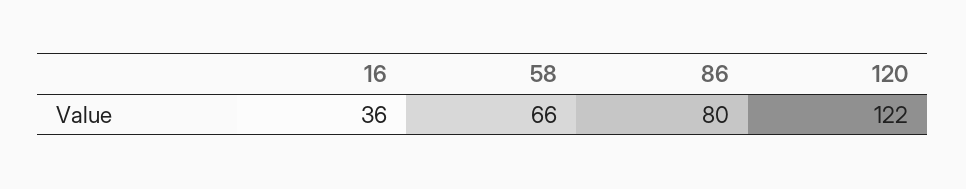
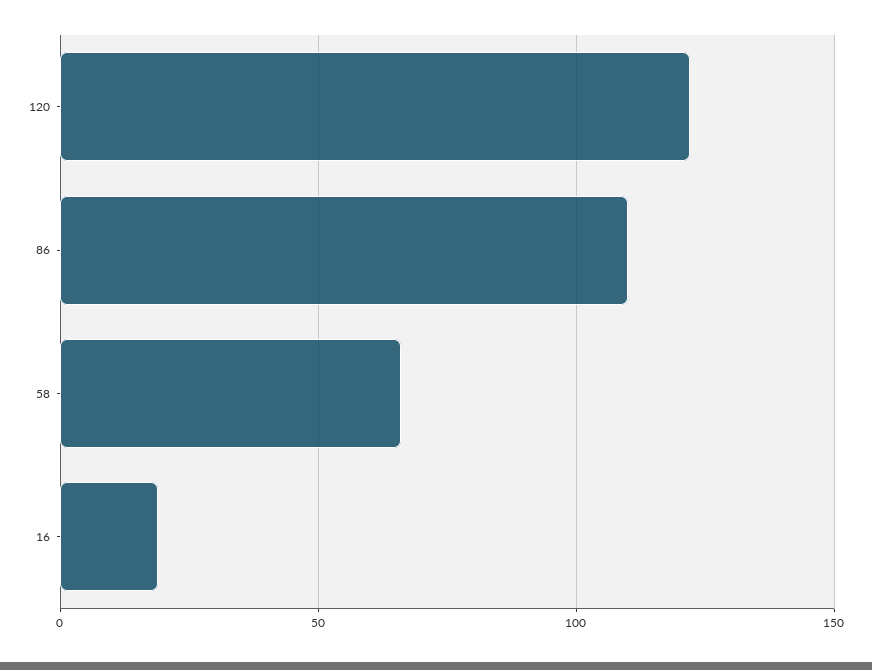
16: 36 -> 20
86: 80 -> 110

